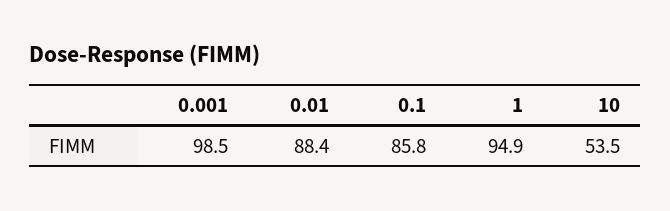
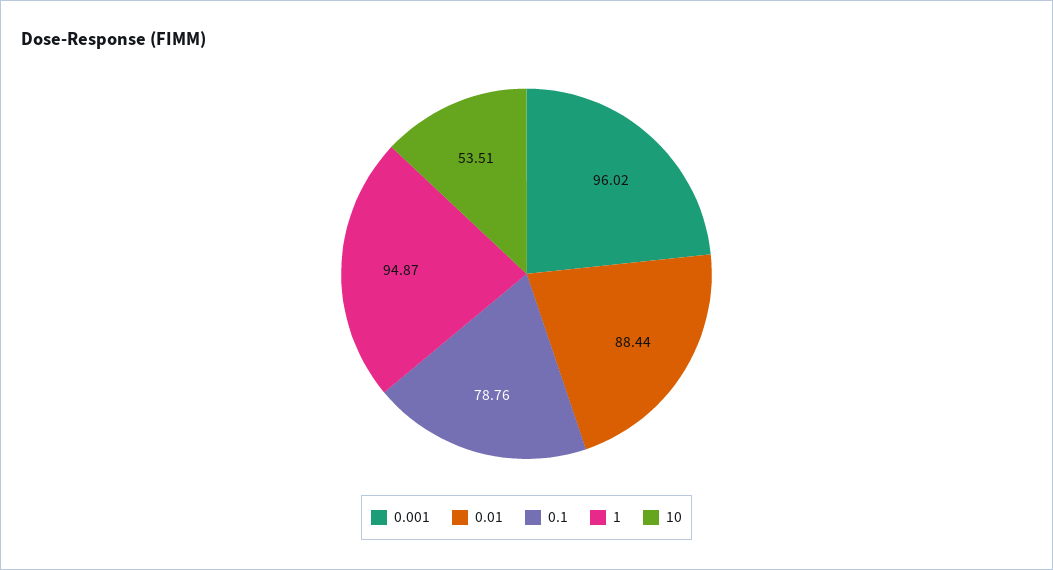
0.001: 98.5 -> 96.02
0.1: 85.8 -> 78.76

